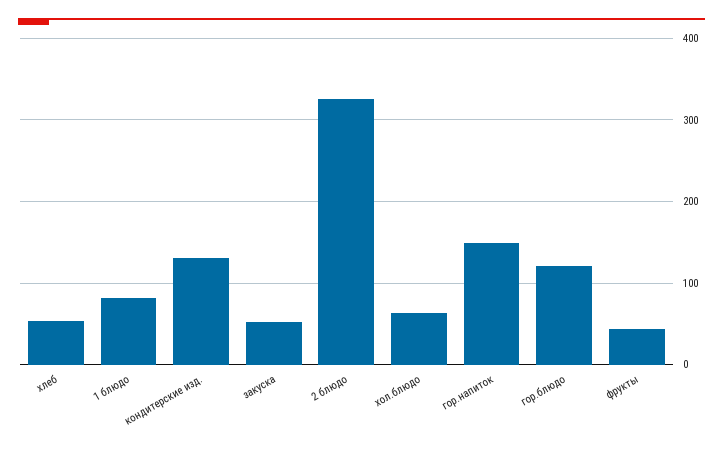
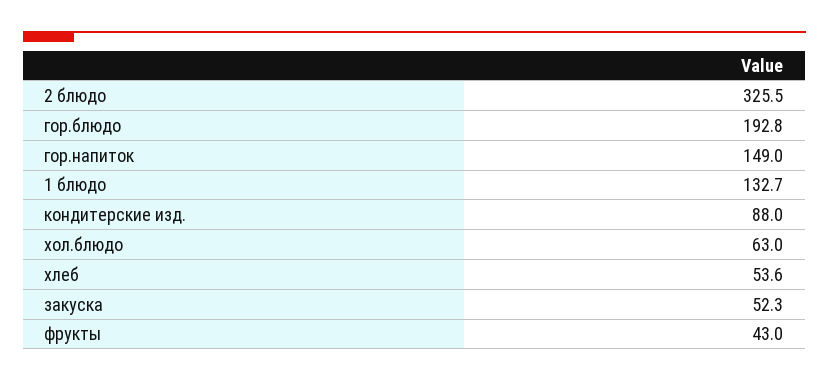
1 блюдо: 80 -> 132.7
кондитерские изд.: 130 -> 88
гор.блюдо: 120 -> 192.8

